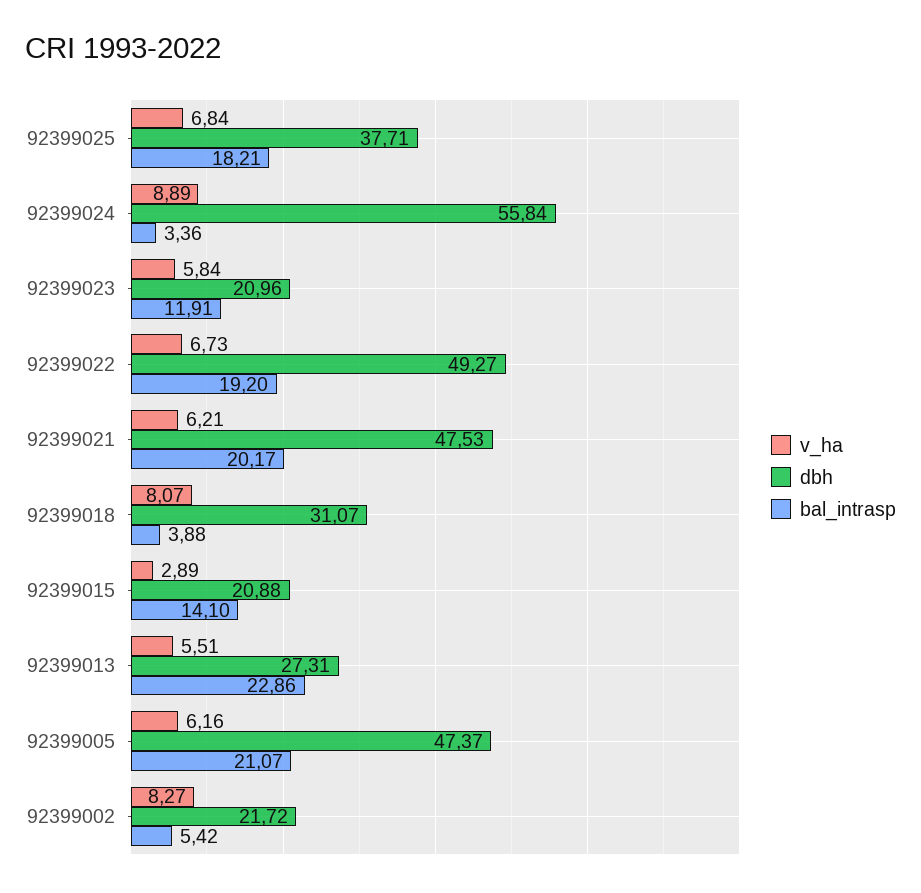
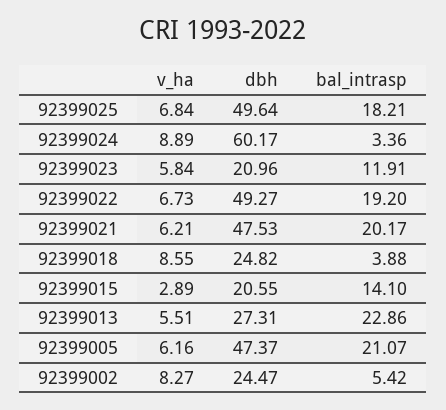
dbh, 92399025: 37.71 -> 49.64
dbh, 92399024: 55.84 -> 60.17
v_ha, 92399018: 8.07 -> 8.55
dbh, 92399018: 31.07 -> 24.82
dbh, 92399015: 20.88 -> 20.55
dbh, 92399002: 21.72 -> 24.47

